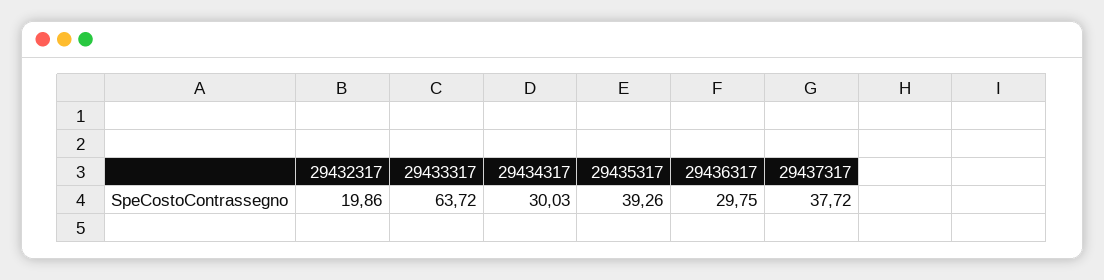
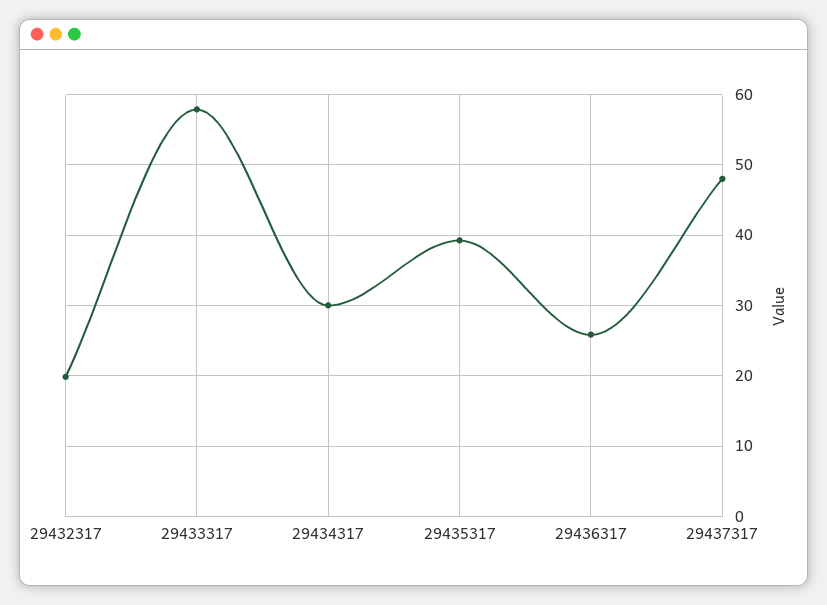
29433317: 63.72 -> 58
29436317: 29.75 -> 26
29437317: 37.72 -> 48

